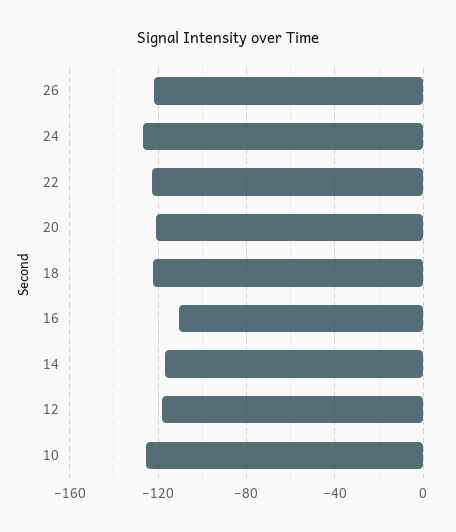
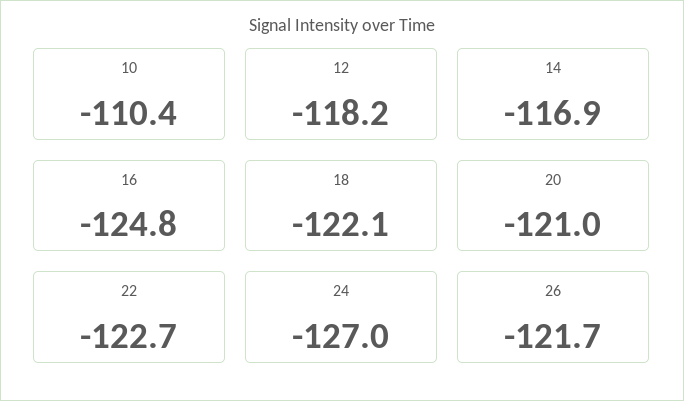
16: -110 -> -124.8
10: -125 -> -110.4

